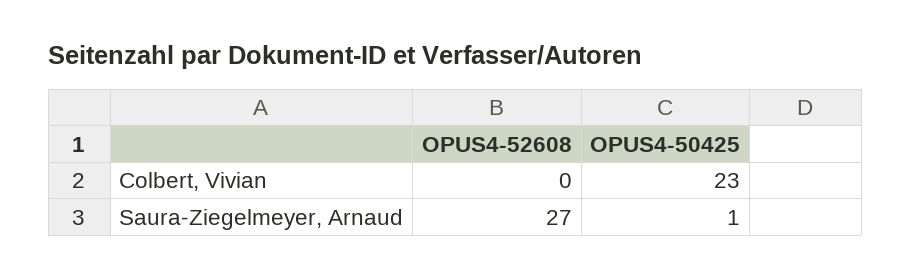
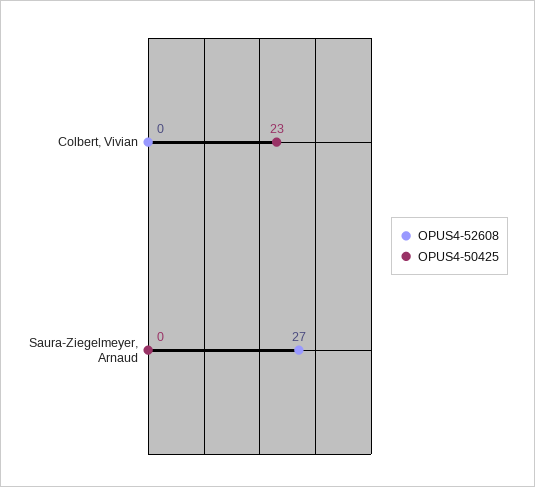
OPUS4-50425, Saura-Ziegelmeyer, Arnaud: 1 -> 0

